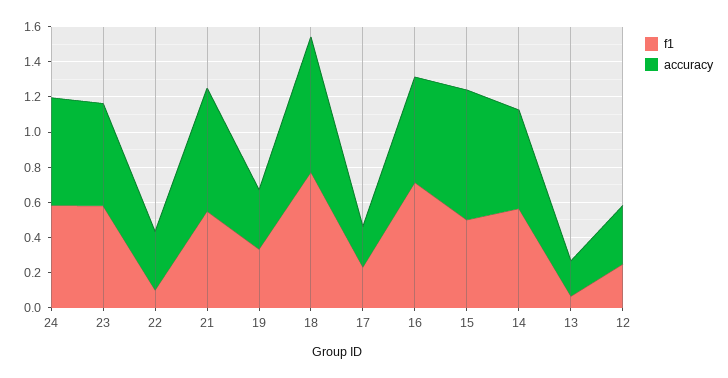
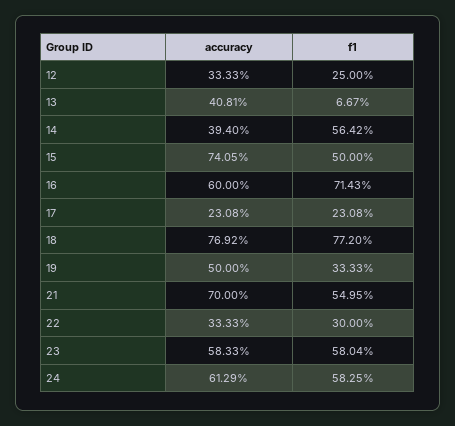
f1, 22: 0.1 -> 0.3
accuracy, 19: 0.35 -> 0.5
accuracy, 14: 0.55 -> 0.394
accuracy, 13: 0.2 -> 0.4081

